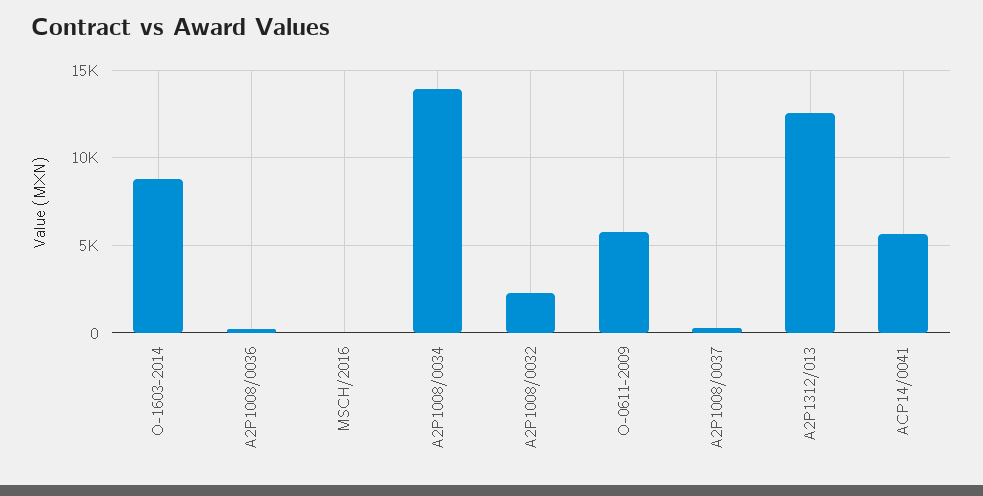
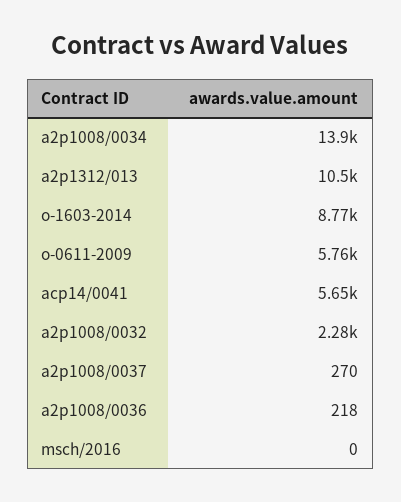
A2P1312/013: 12500 -> 10500

